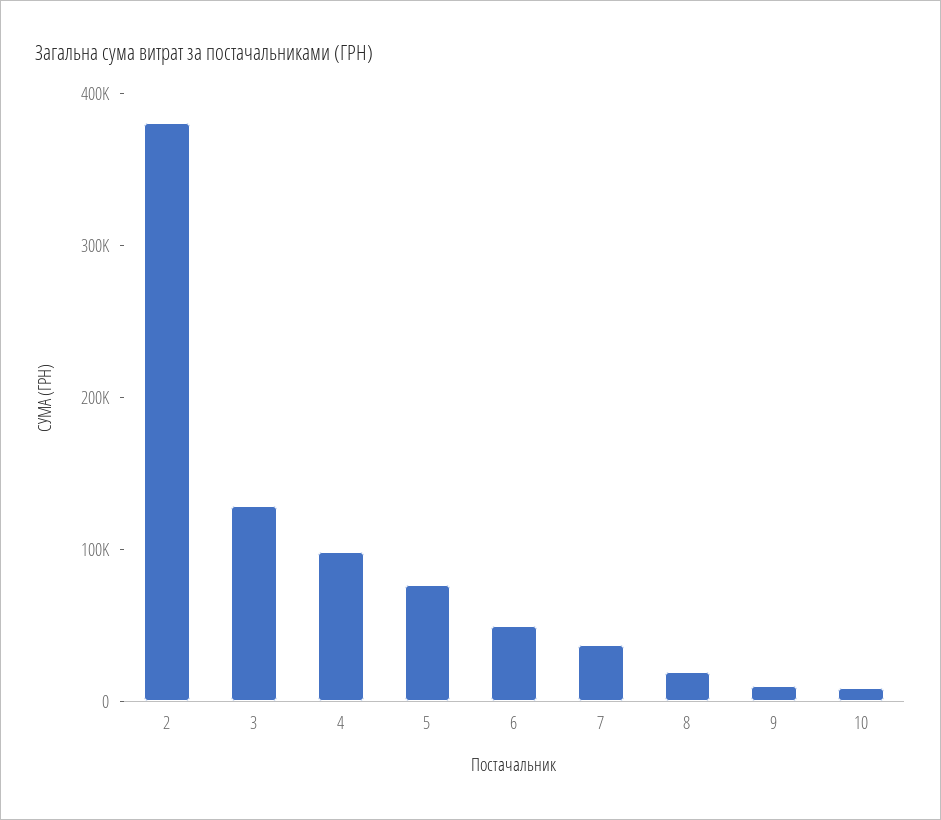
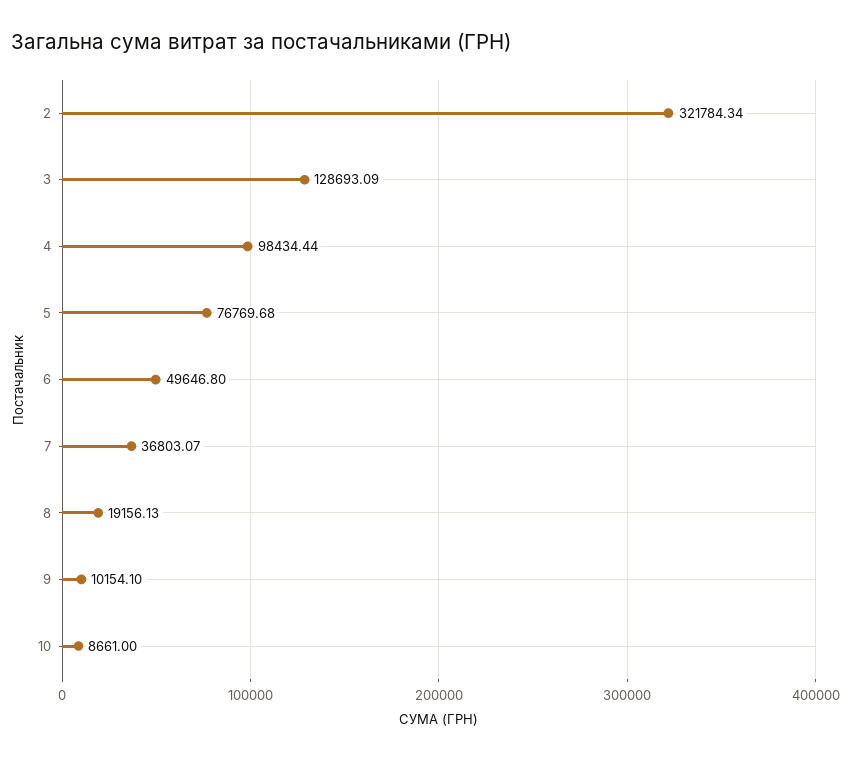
2: 380000 -> 321784.34

